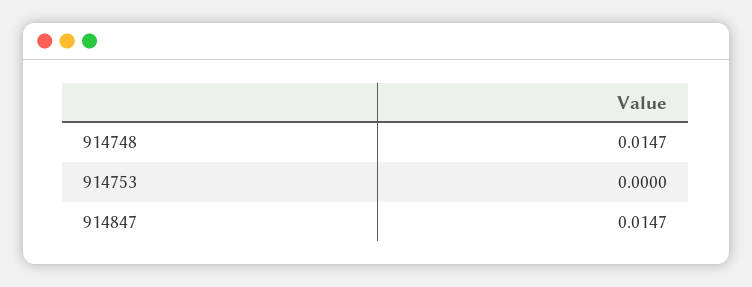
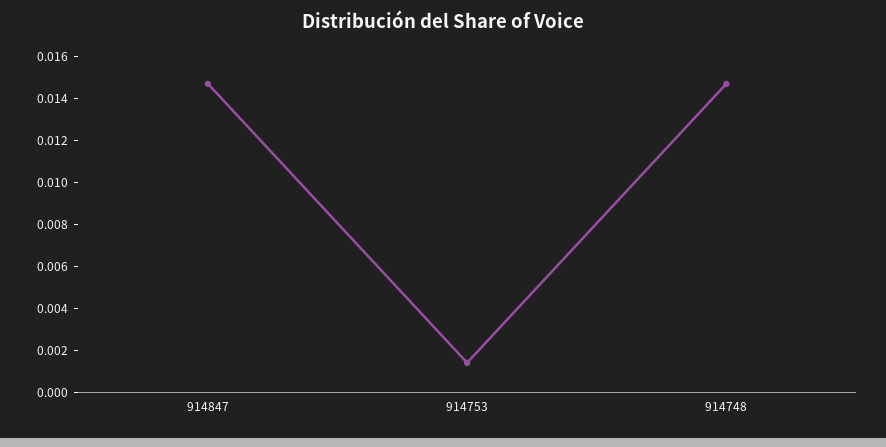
914753: 0 -> 0.0015

